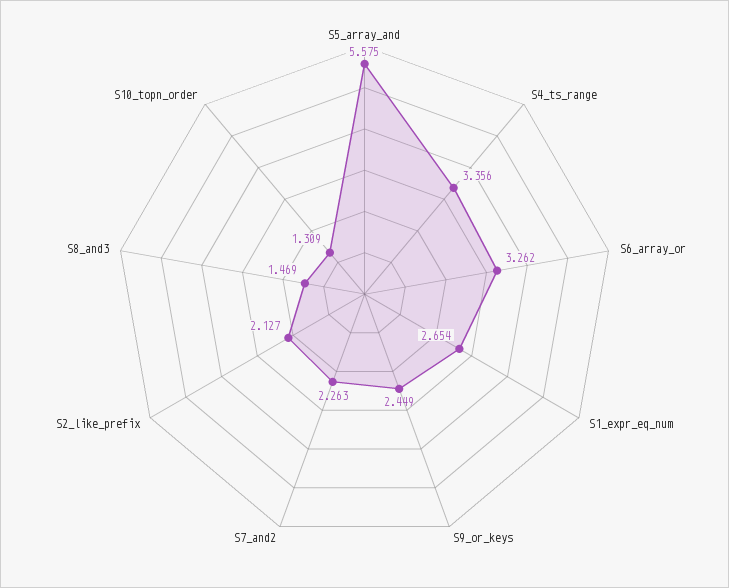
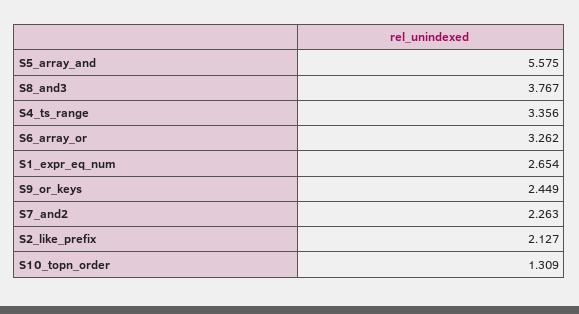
S8_and3: 1.469 -> 3.767

